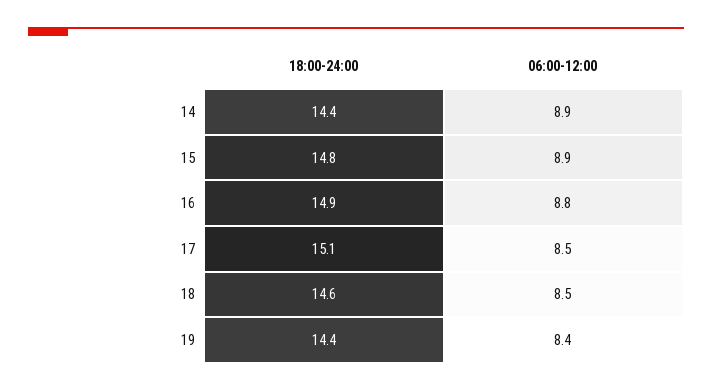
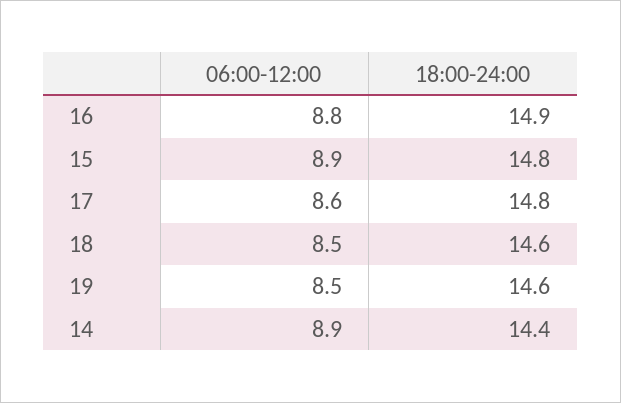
18:00-24:00, 17: 15.1 -> 14.8
06:00-12:00, 17: 8.5 -> 8.6
18:00-24:00, 19: 14.4 -> 14.6
06:00-12:00, 19: 8.4 -> 8.5

